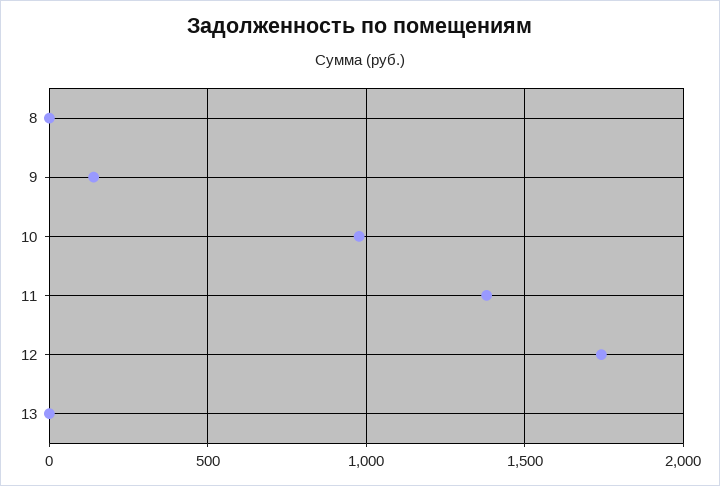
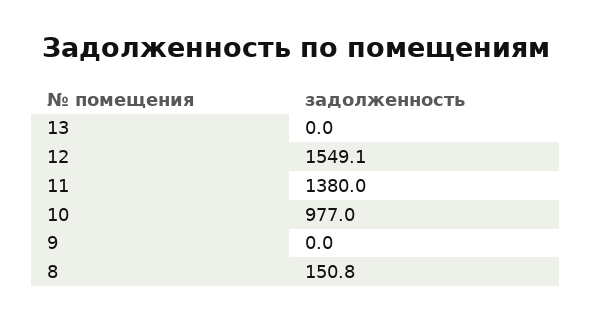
8: 0 -> 150.8
9: 150 -> 0
12: 1750 -> 1549.1

